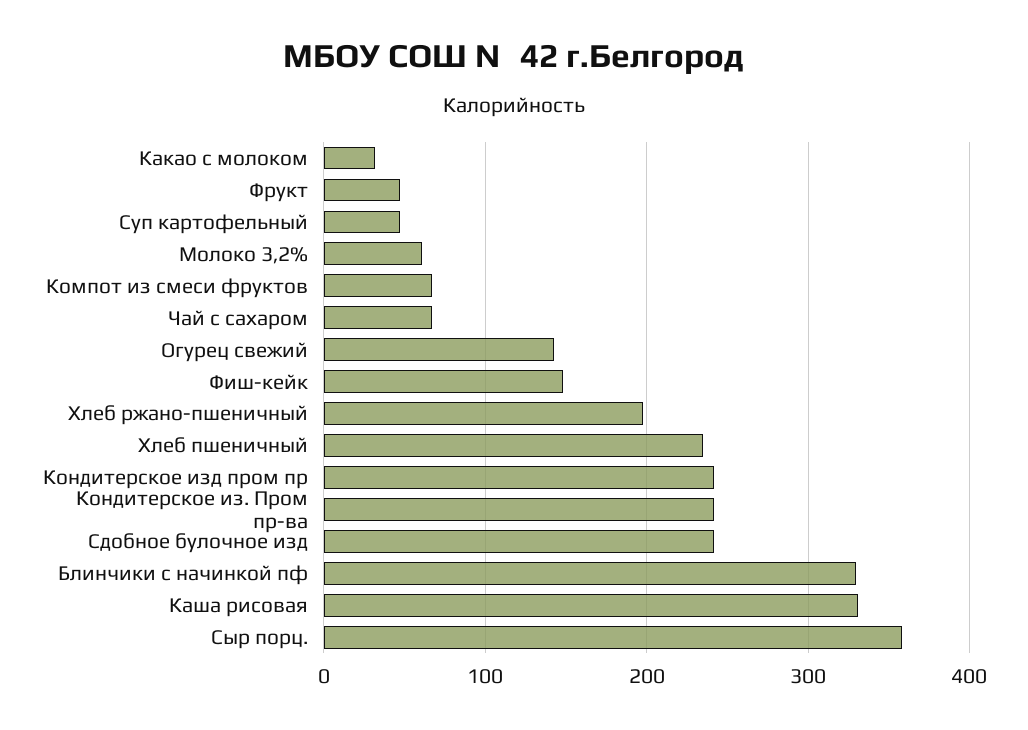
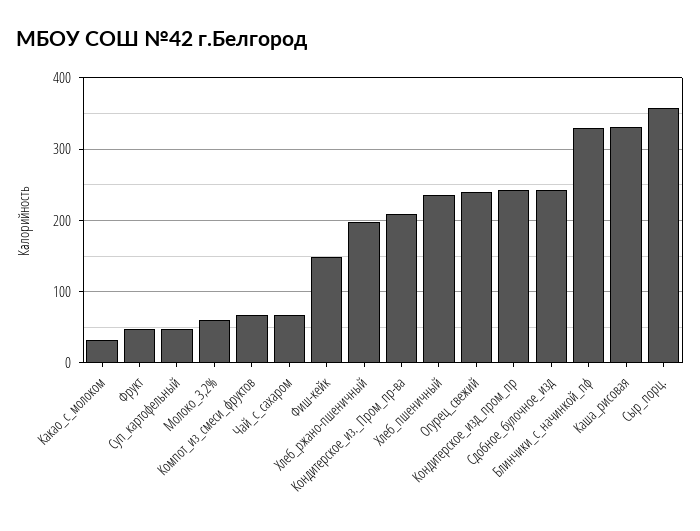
Огурец свежий: 140 -> 240
Кондитерское из. Пром пр-ва: 240 -> 210

